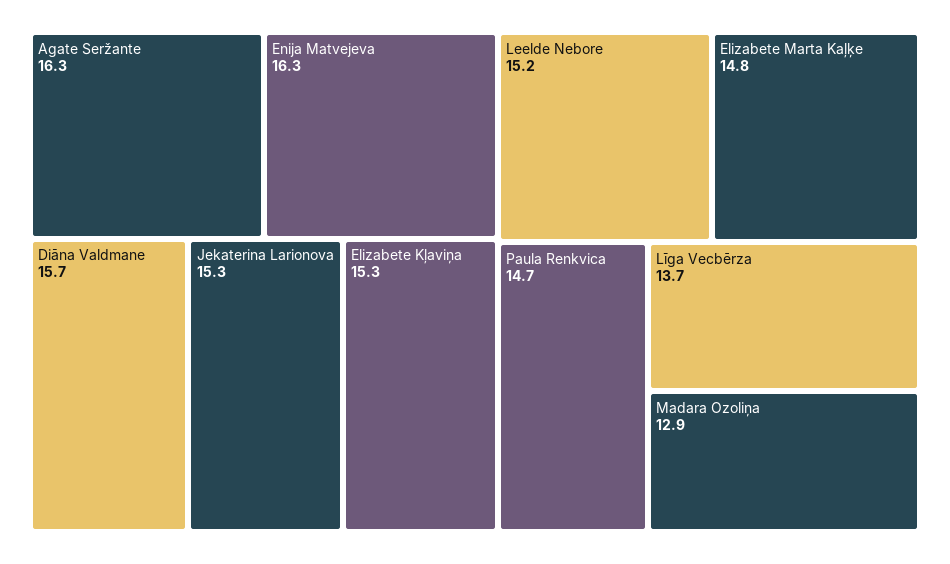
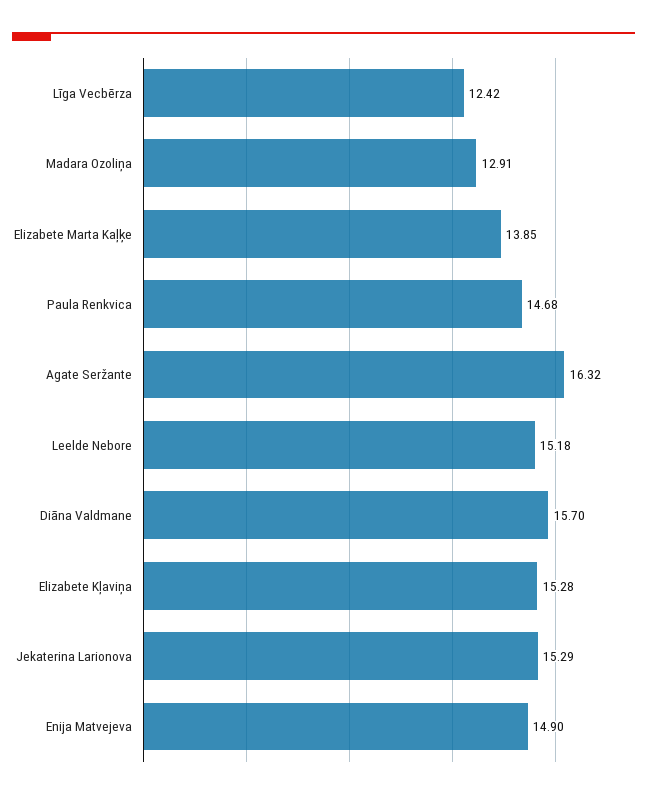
Enija Matvejeva: 16.3 -> 14.9
Elizabete Marta Kaļķe: 14.8 -> 13.85
Līga Vecbērza: 13.7 -> 12.42

